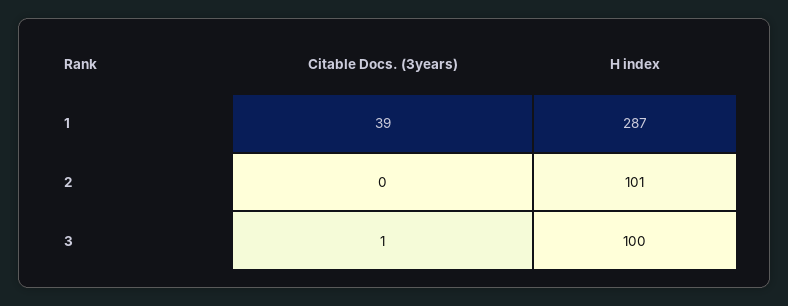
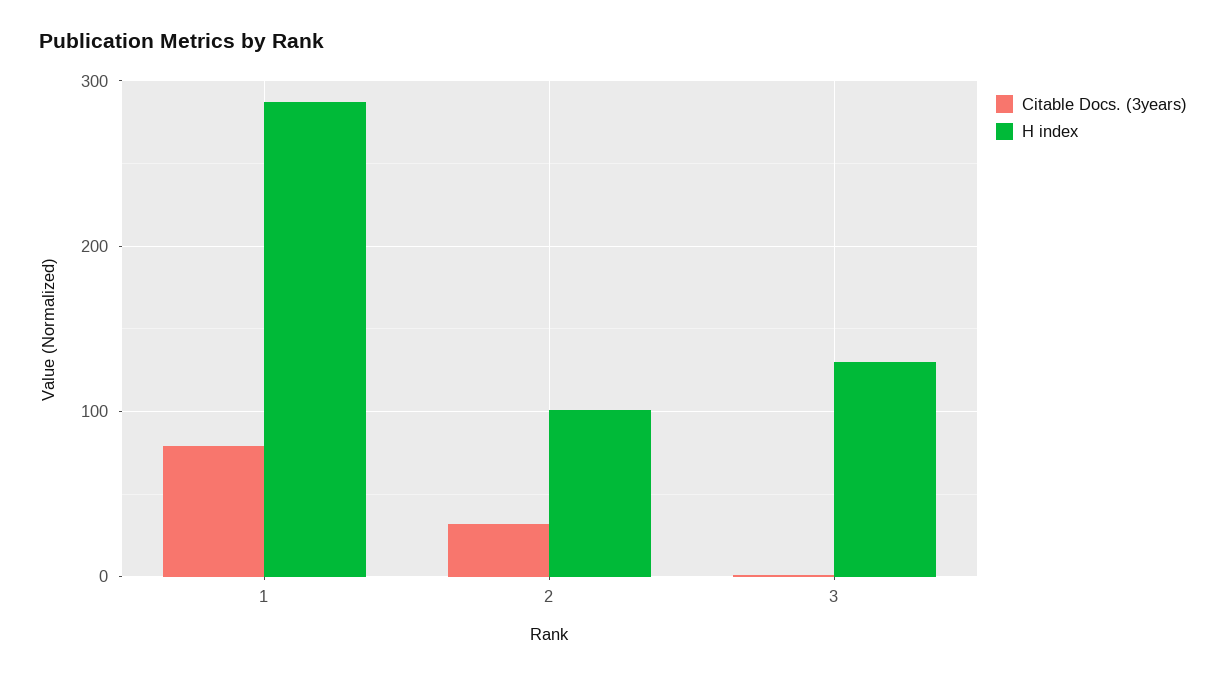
Citable Docs. (3years), 1: 39 -> 80
Citable Docs. (3years), 2: 0 -> 30
H index, 3: 100 -> 130

